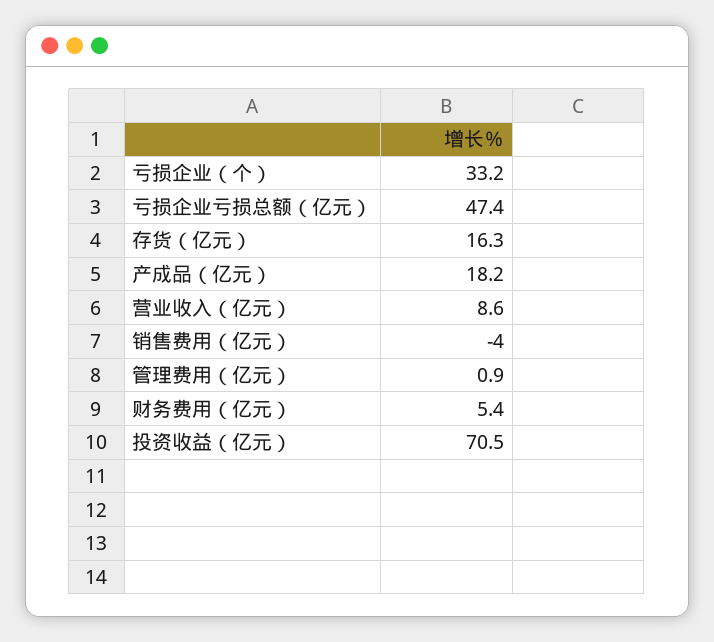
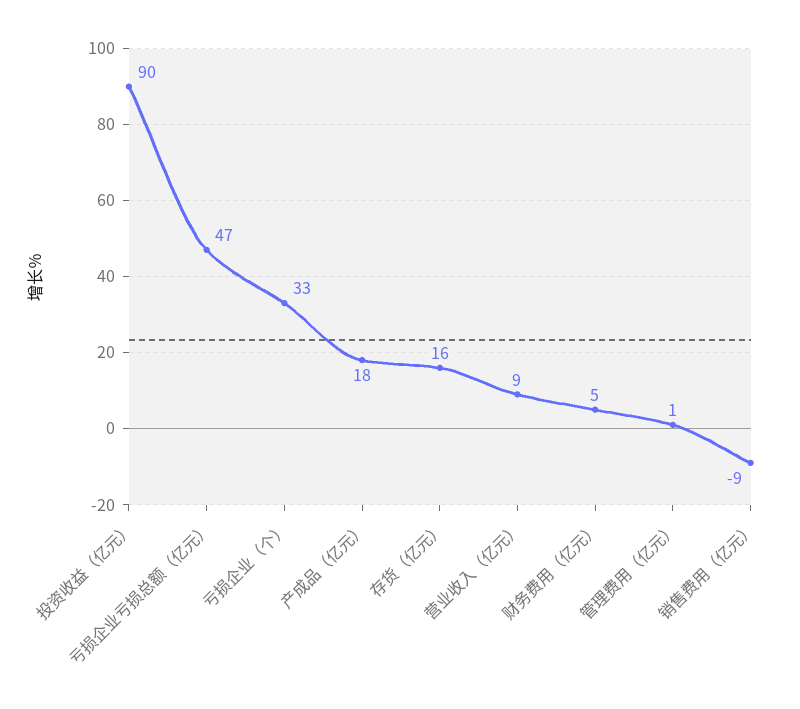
销售费用（亿元）: -4 -> -9
投资收益（亿元）: 70.5 -> 90

